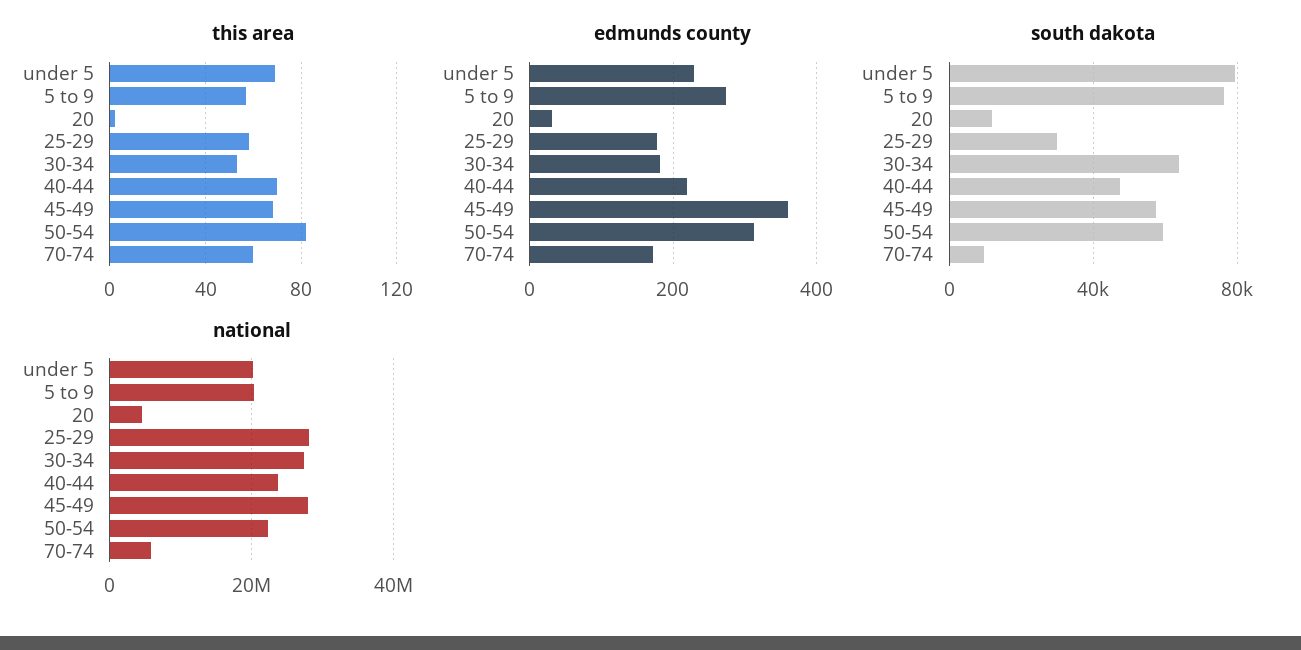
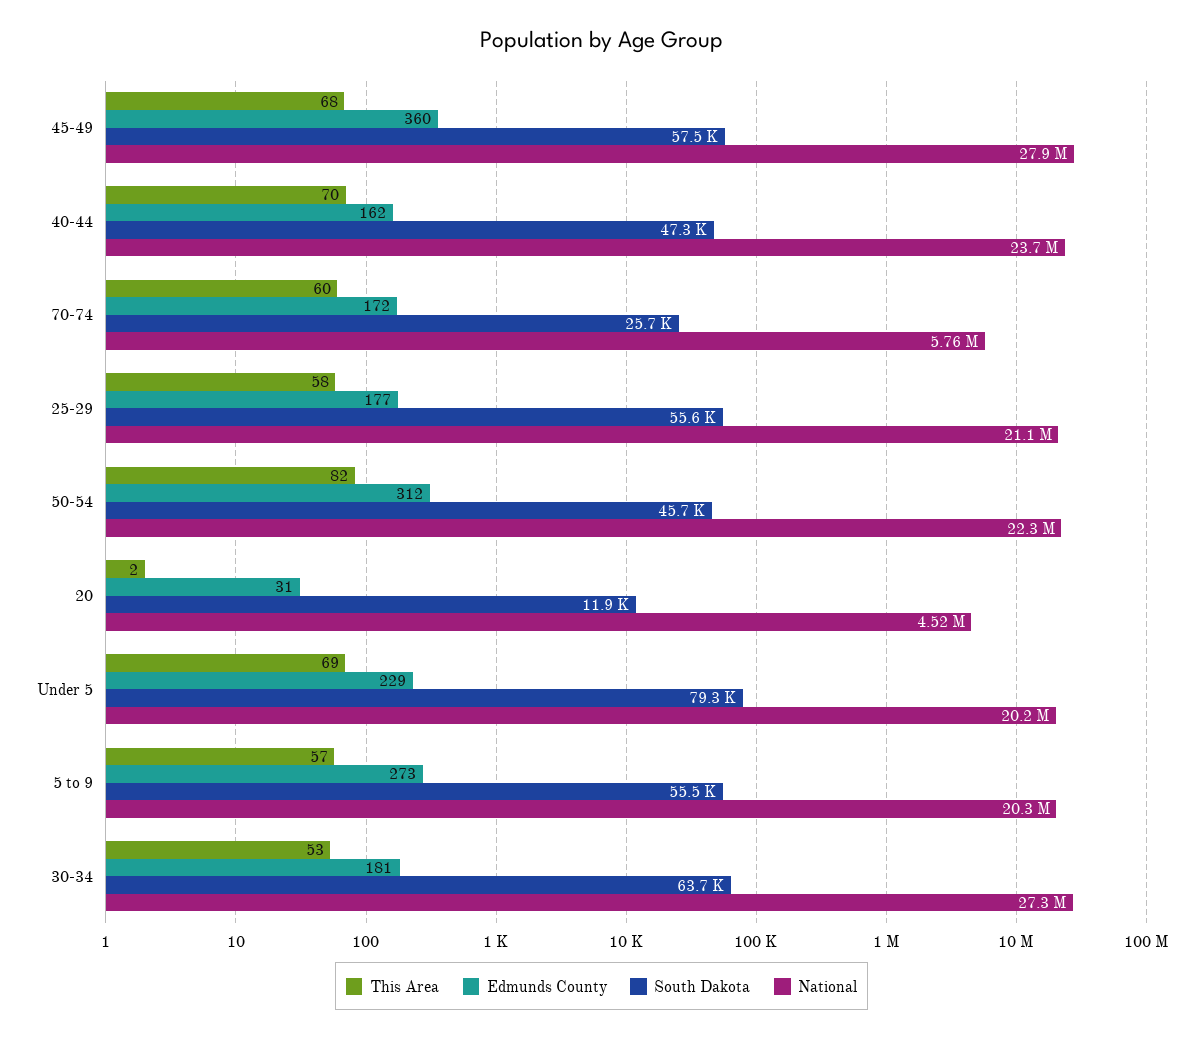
edmunds county, 40-44: 220 -> 162
south dakota, 5 to 9: 75000 -> 55500
south dakota, 25-29: 30000 -> 55600
south dakota, 50-54: 60000 -> 45700
south dakota, 70-74: 10000 -> 25700
national, 25-29: 28000000 -> 21100000

